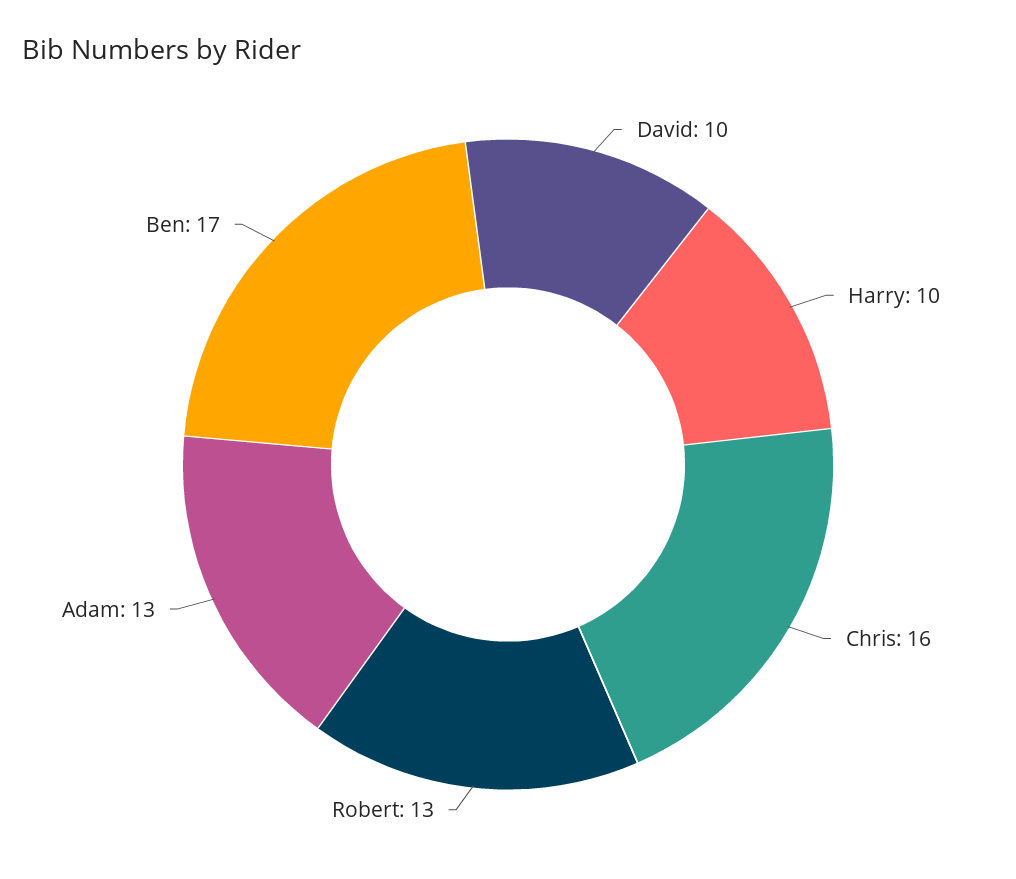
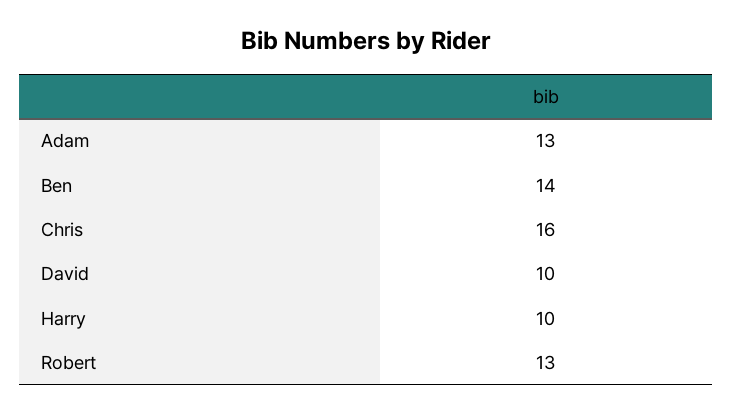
Ben: 17 -> 14

